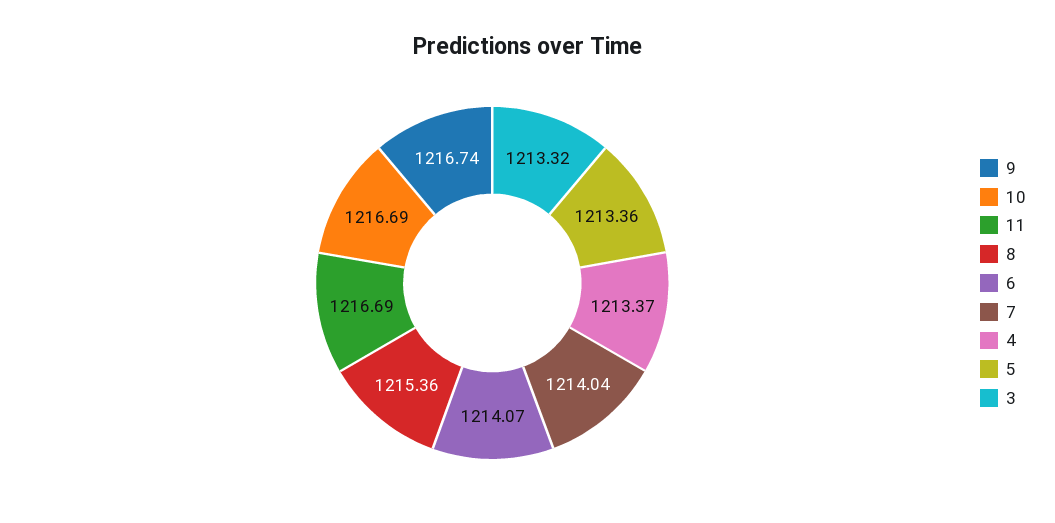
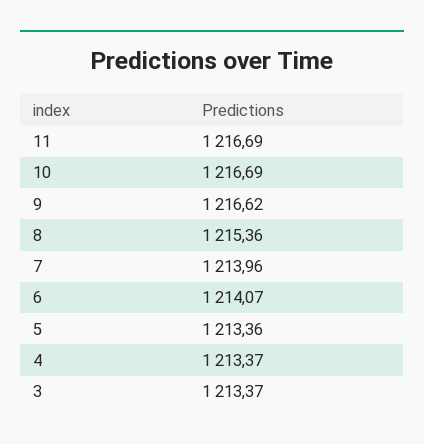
9: 1216.74 -> 1216.62
7: 1214.04 -> 1213.96
3: 1213.32 -> 1213.37

